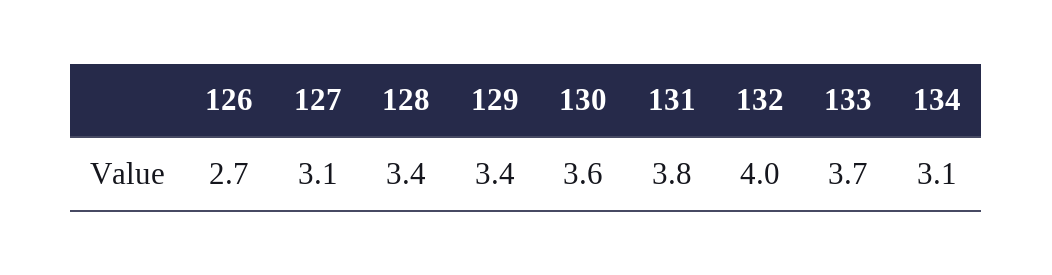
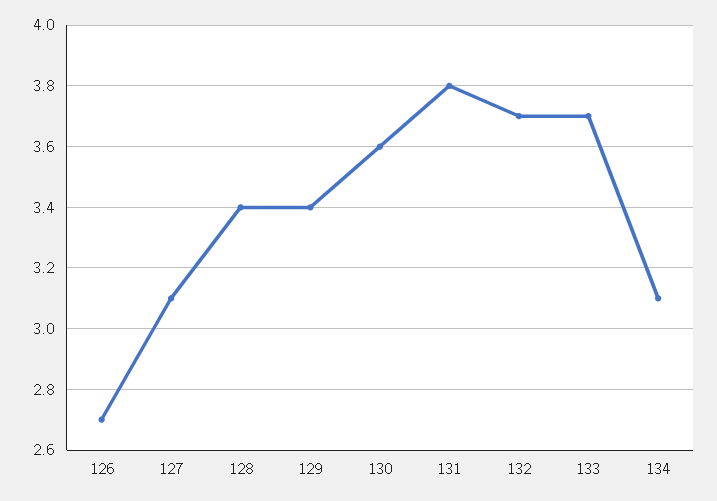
132: 4 -> 3.7

